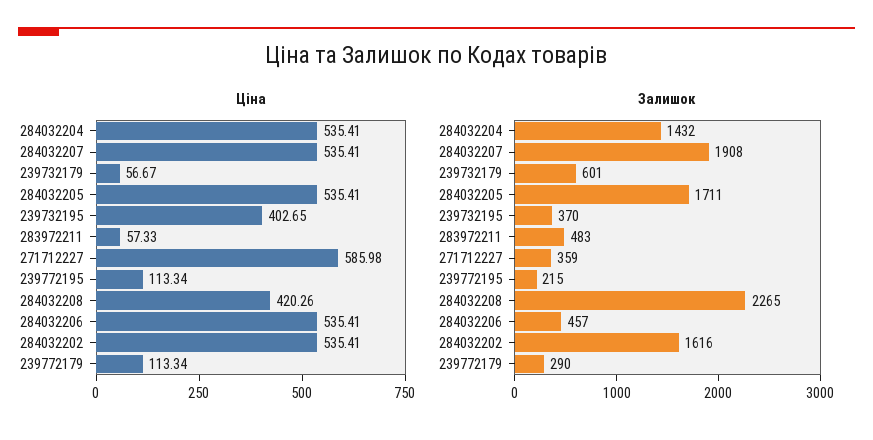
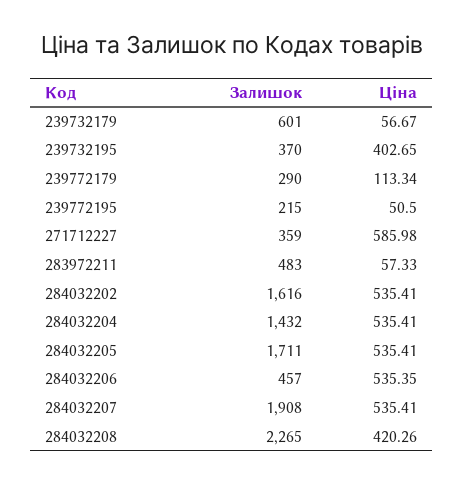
Ціна, 239772195: 113.34 -> 50.5
Ціна, 284032206: 535.41 -> 535.35

